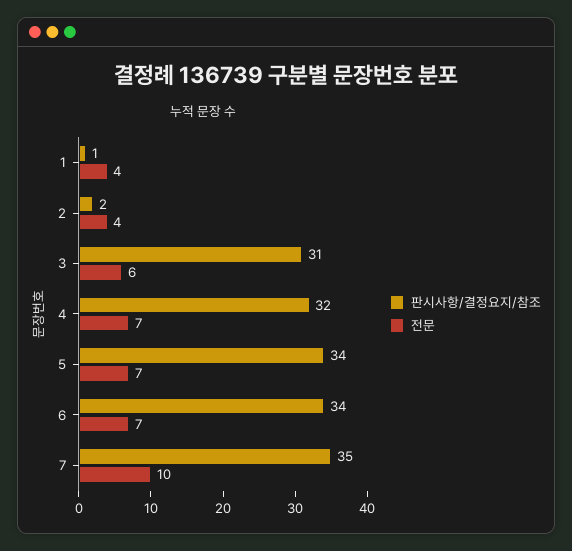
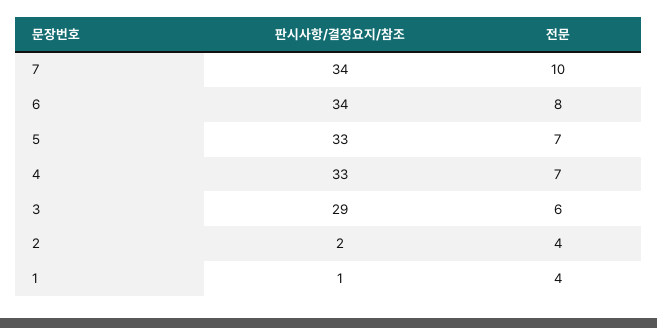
판시사항/결정요지/참조, 3: 31 -> 29
판시사항/결정요지/참조, 4: 32 -> 33
판시사항/결정요지/참조, 5: 34 -> 33
전문, 6: 7 -> 8
판시사항/결정요지/참조, 7: 35 -> 34

